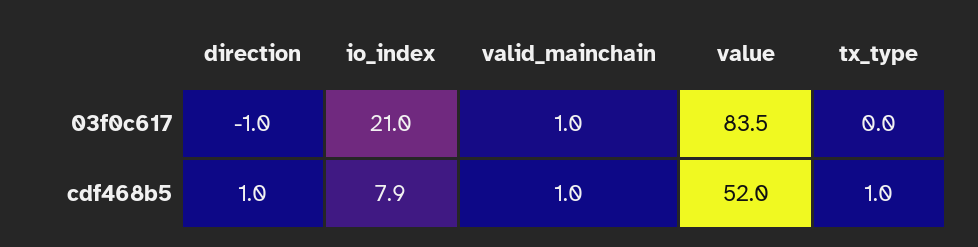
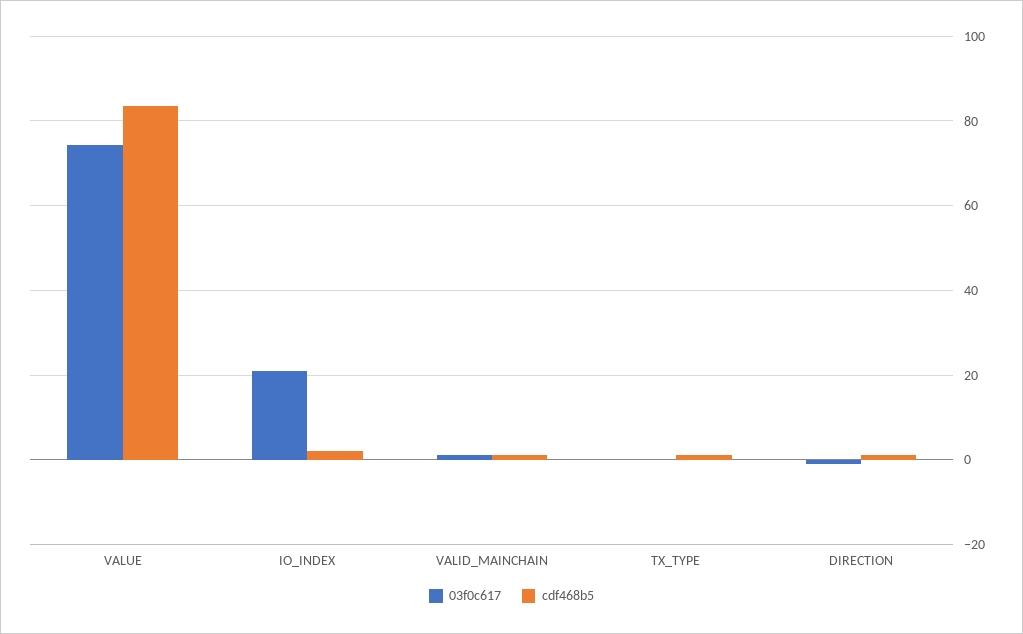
03f0c617, value: 83.5 -> 74
cdf468b5, io_index: 7.9 -> 2
cdf468b5, value: 52 -> 84

